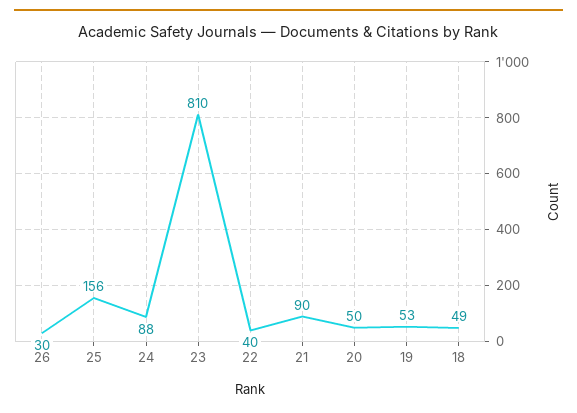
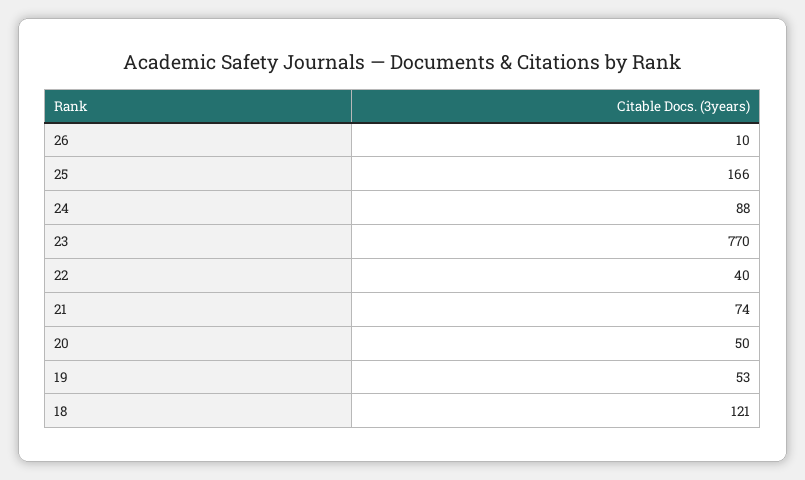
26: 30 -> 10
25: 156 -> 166
23: 810 -> 770
21: 90 -> 74
18: 49 -> 121

